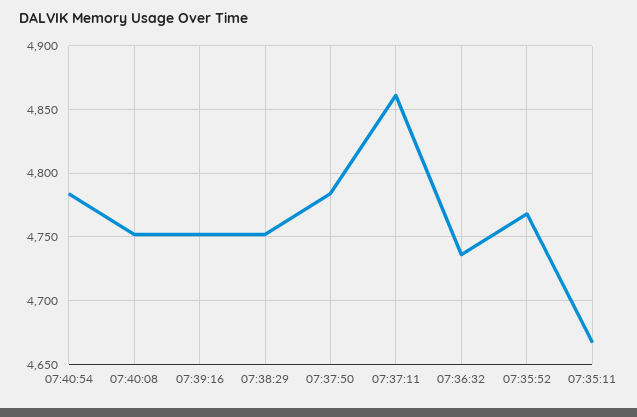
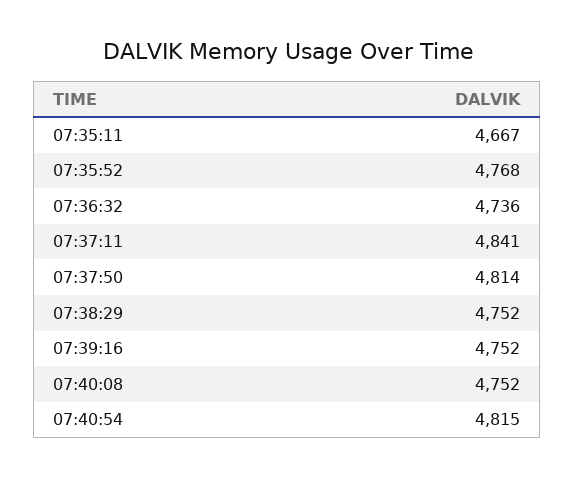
07:40:54: 4785 -> 4815
07:37:50: 4785 -> 4814
07:37:11: 4860 -> 4841

